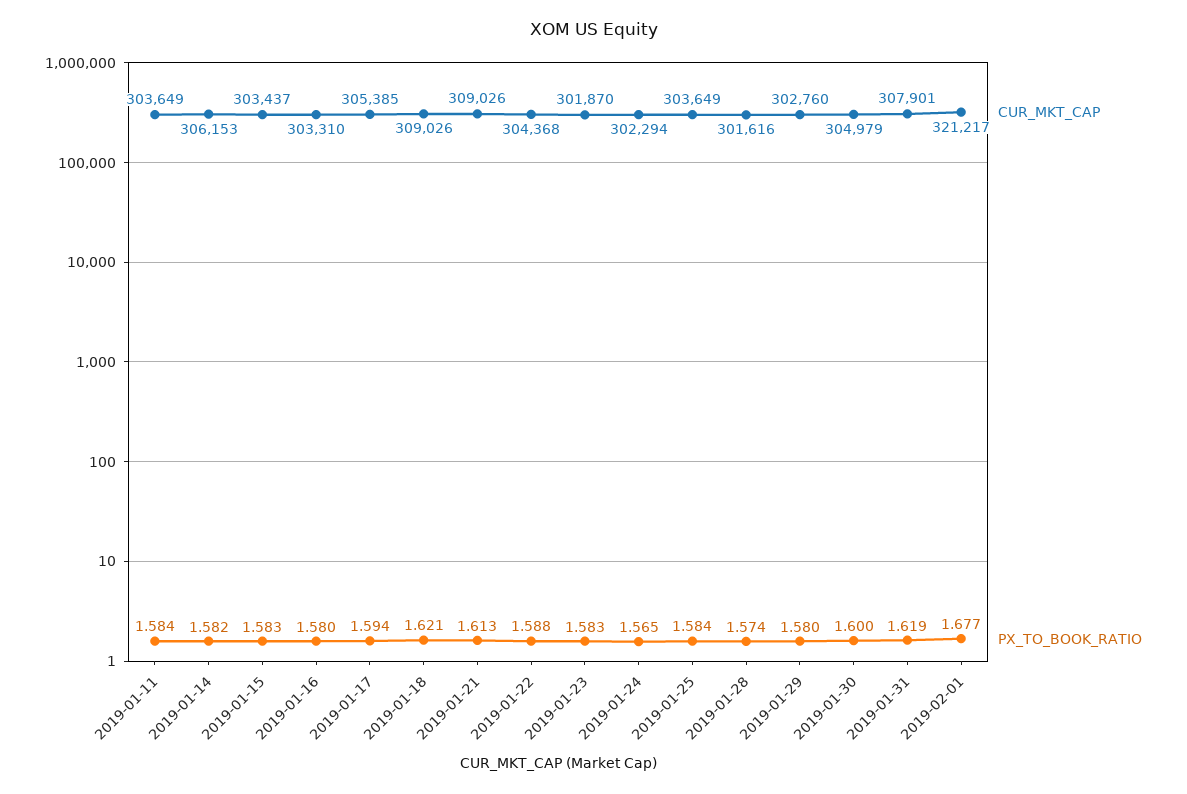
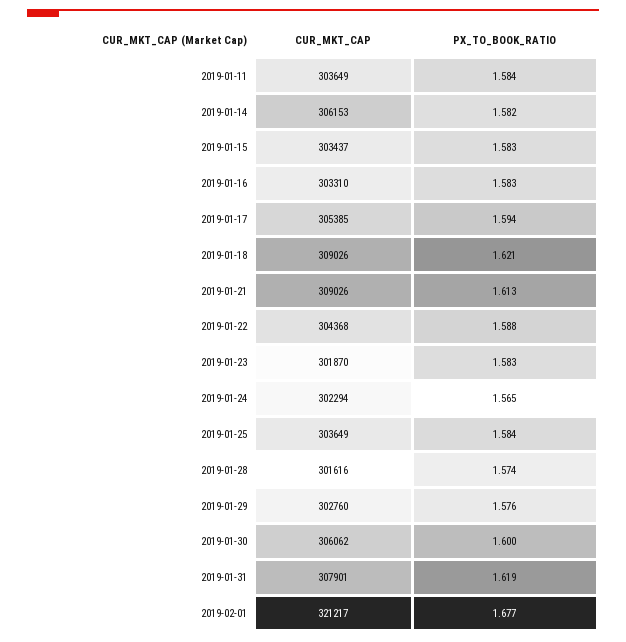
PX_TO_BOOK_RATIO, 2019-01-16: 1.58 -> 1.583
PX_TO_BOOK_RATIO, 2019-01-29: 1.58 -> 1.576
CUR_MKT_CAP, 2019-01-30: 304979 -> 306062

